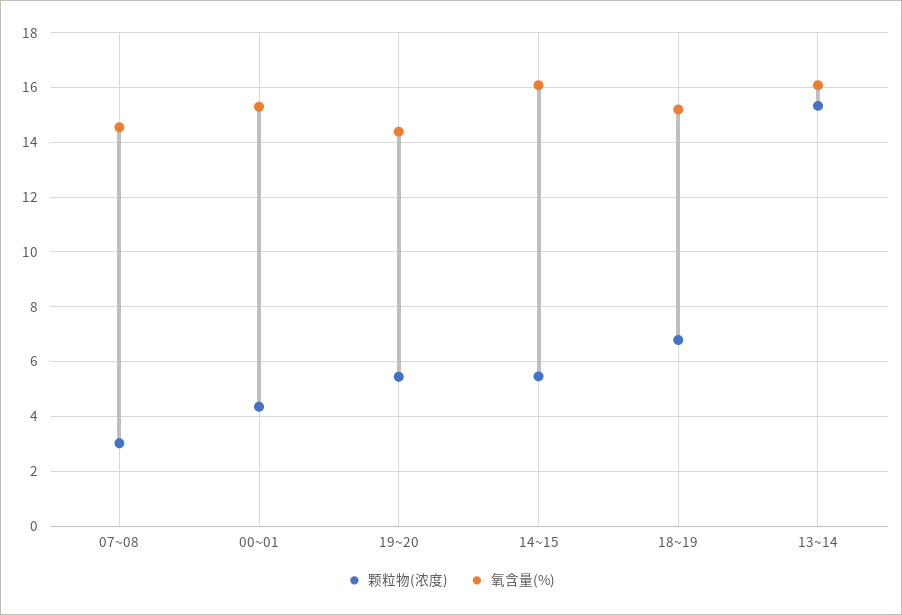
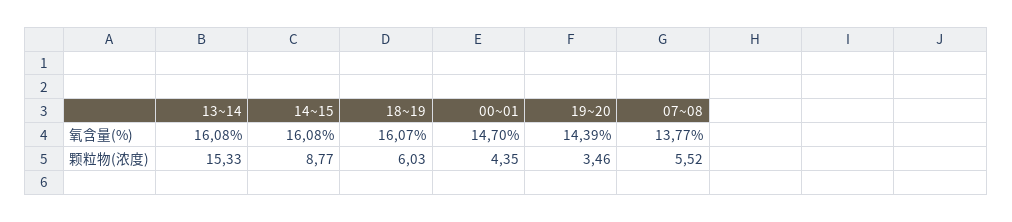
颗粒物(浓度), 07~08: 3 -> 5.52
氧含量(%), 07~08: 14.5 -> 13.77
氧含量(%), 00~01: 15.25 -> 14.7
颗粒物(浓度), 19~20: 5.5 -> 3.46
颗粒物(浓度), 14~15: 5.5 -> 8.77
颗粒物(浓度), 18~19: 6.75 -> 6.03
氧含量(%), 18~19: 15.25 -> 16.07

